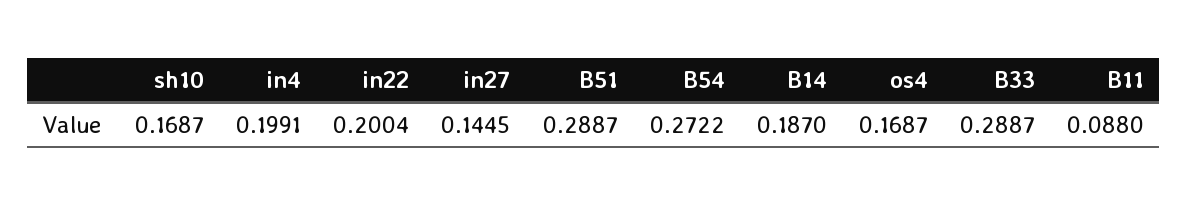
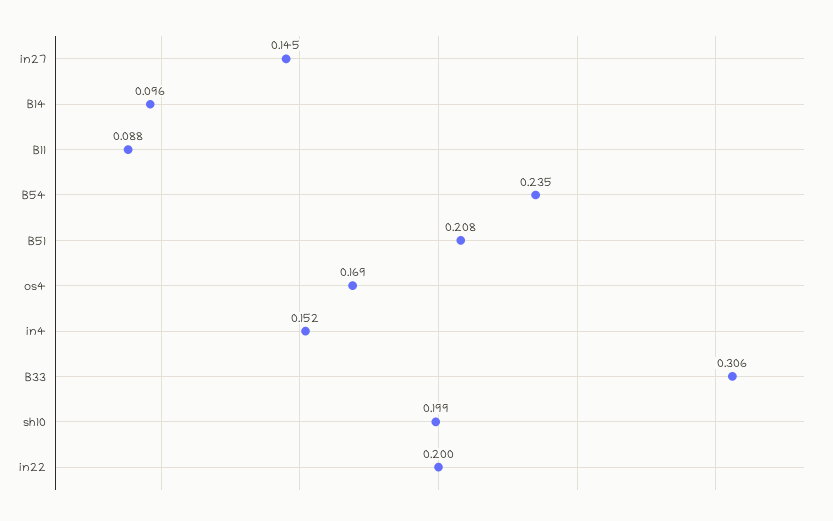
sh10: 0.1687 -> 0.199
in4: 0.1991 -> 0.152
B51: 0.2887 -> 0.208
B54: 0.2722 -> 0.235
B14: 0.187 -> 0.096
B33: 0.2887 -> 0.306

